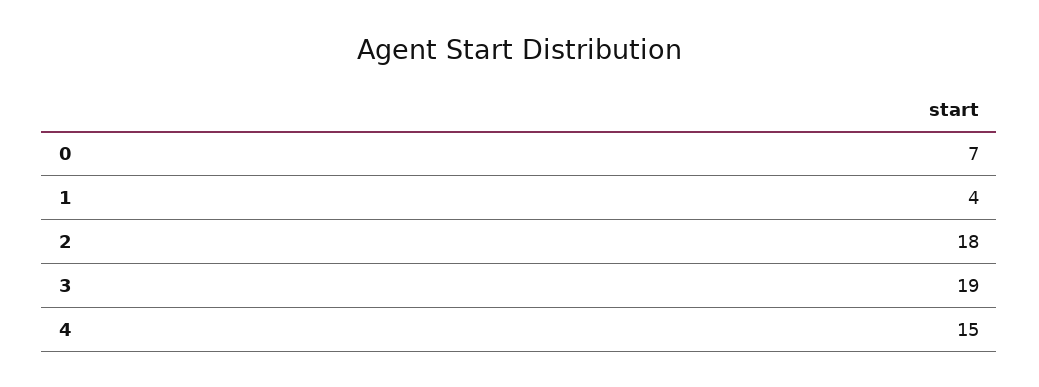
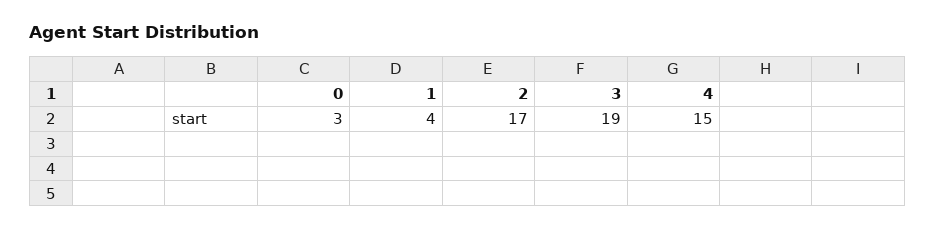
0: 7 -> 3
2: 18 -> 17

